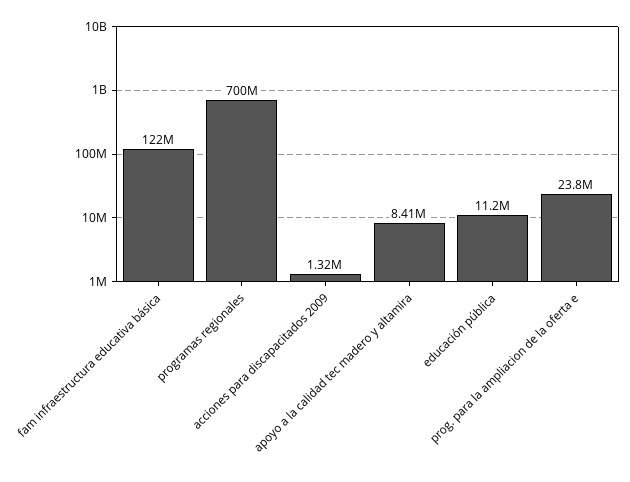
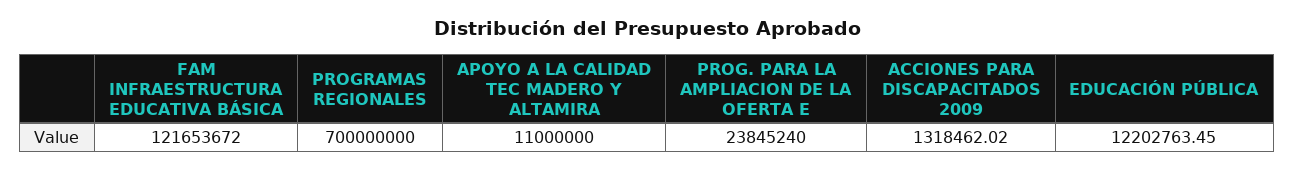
apoyo a la calidad tec madero y altamira: 8410000 -> 11000000
educación pública: 11200000 -> 12202763.45

